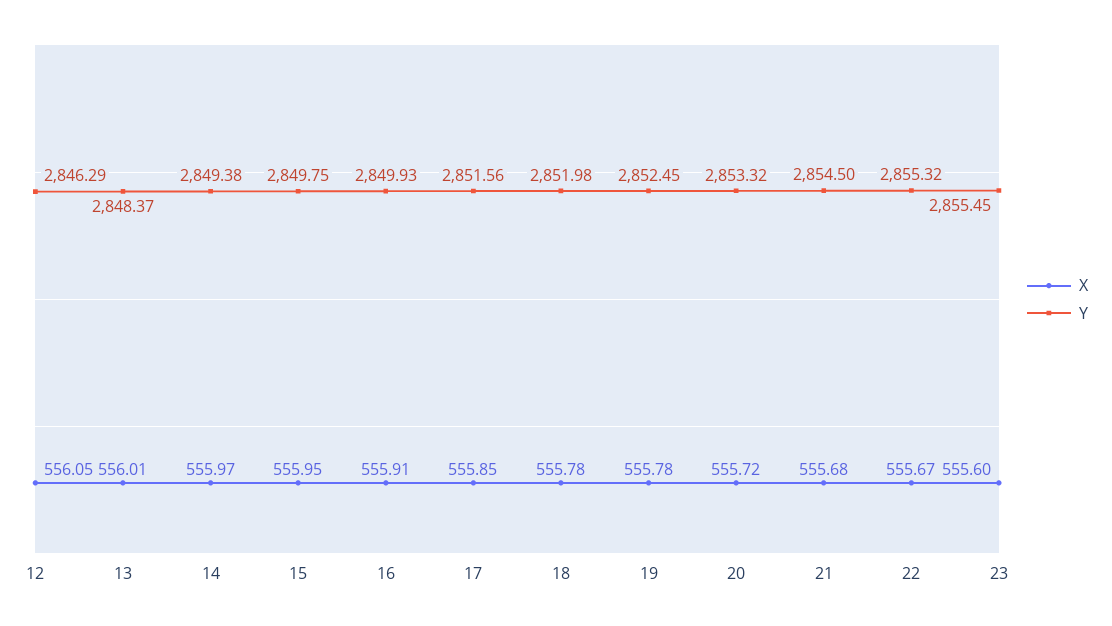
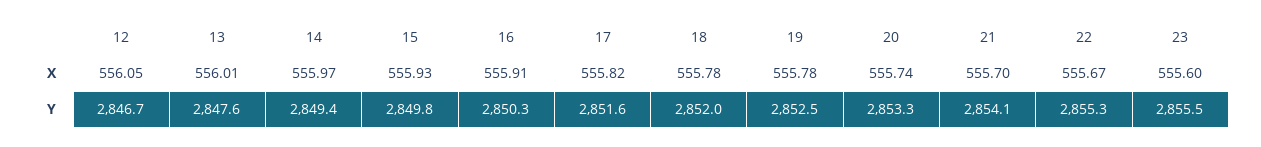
Y, 12: 2846.29 -> 2846.7
Y, 13: 2848.37 -> 2847.6
X, 15: 555.95 -> 555.93
Y, 16: 2849.93 -> 2850.3
X, 17: 555.85 -> 555.82
X, 20: 555.72 -> 555.74
X, 21: 555.68 -> 555.7
Y, 21: 2854.5 -> 2854.1

